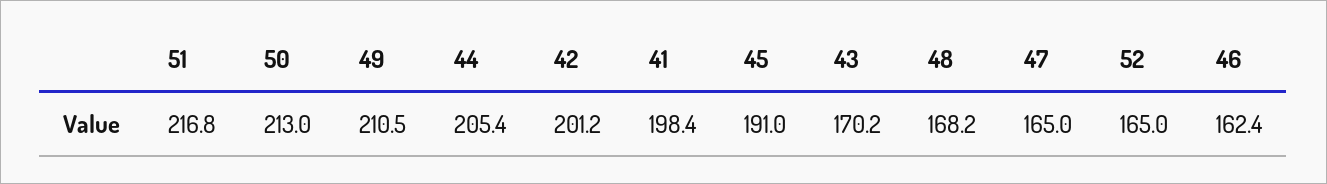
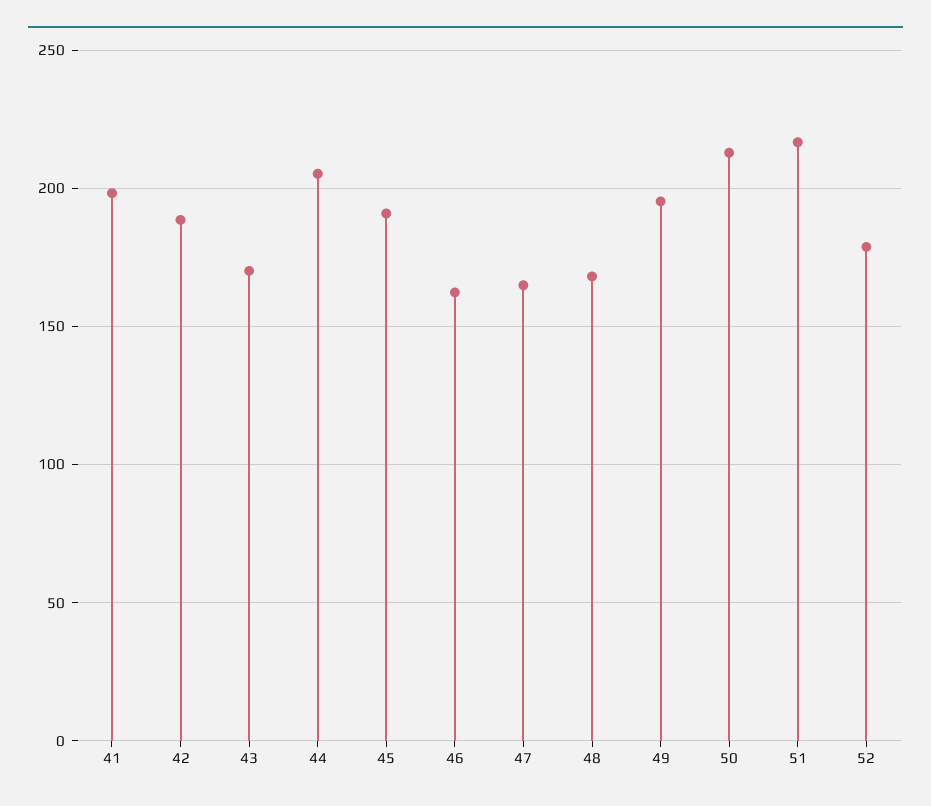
49: 210.5 -> 195
42: 201.2 -> 190
52: 165 -> 180

